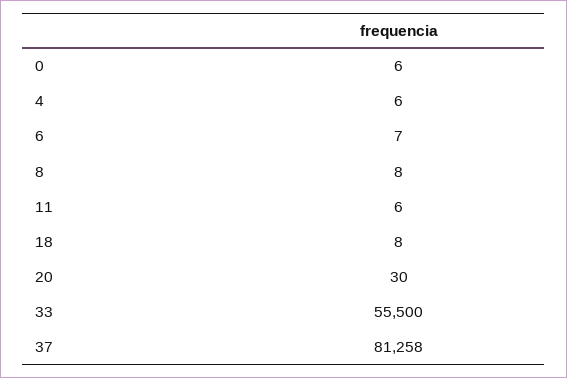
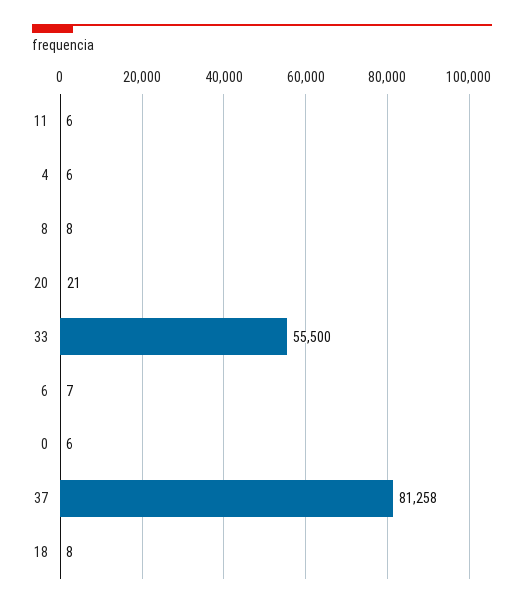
20: 30 -> 21

